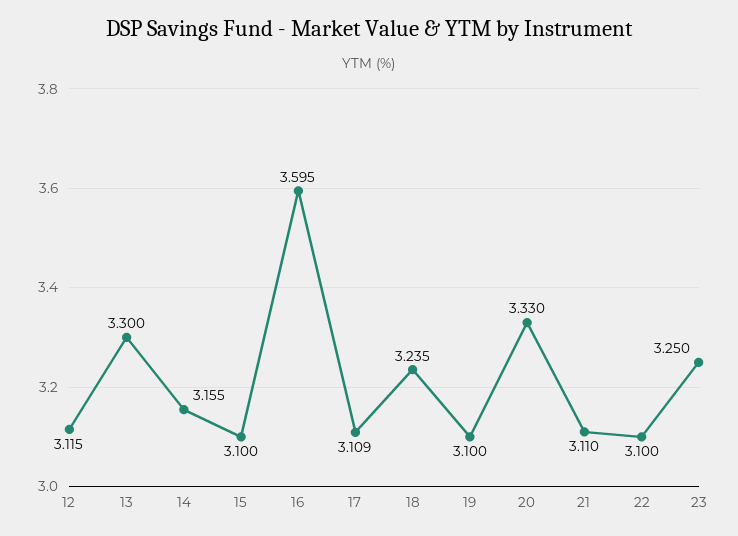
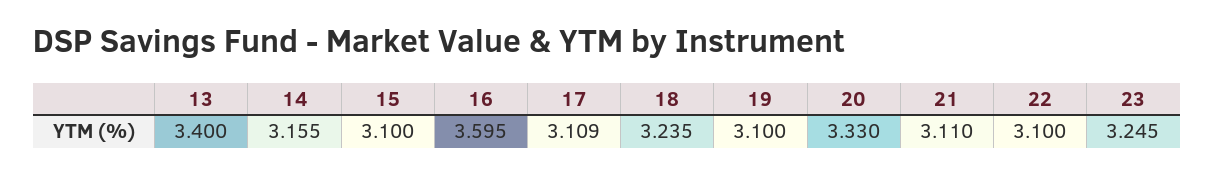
12: 3.115 -> none
13: 3.3 -> 3.4
23: 3.25 -> 3.245

